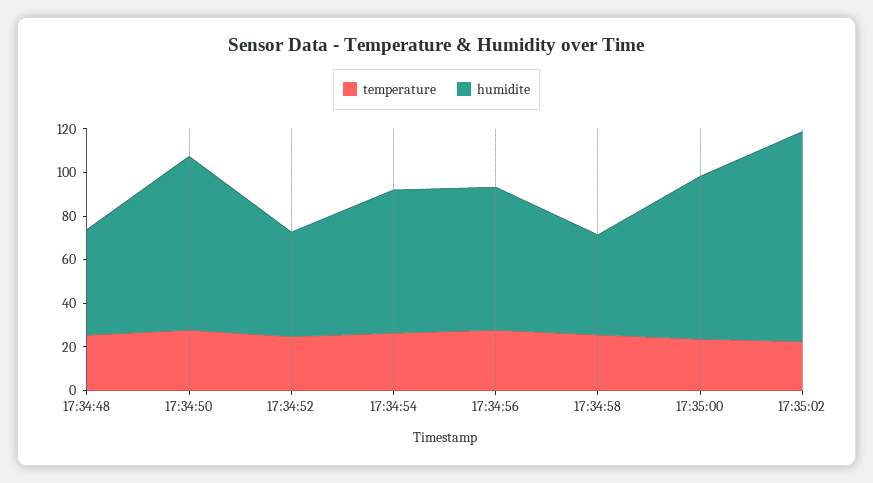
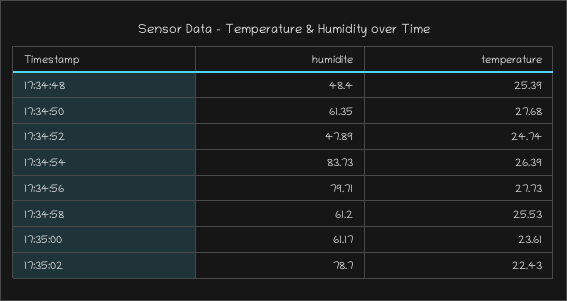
humidite, 17:34:50: 80 -> 61.35
humidite, 17:34:54: 65 -> 83.73
humidite, 17:34:56: 65 -> 79.71
humidite, 17:34:58: 45 -> 61.2
humidite, 17:35:00: 75 -> 61.17
humidite, 17:35:02: 95 -> 78.7

